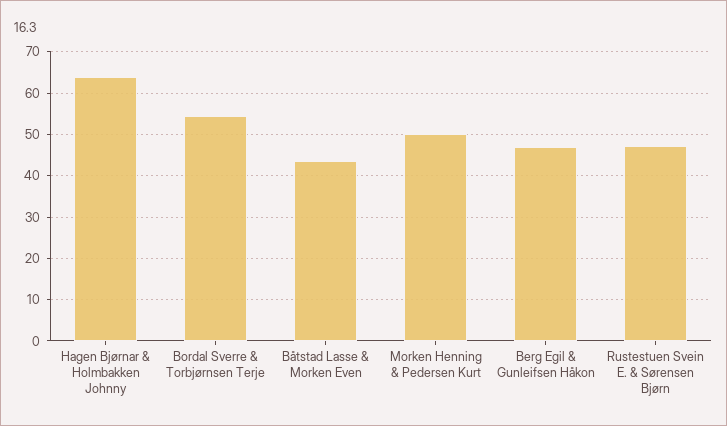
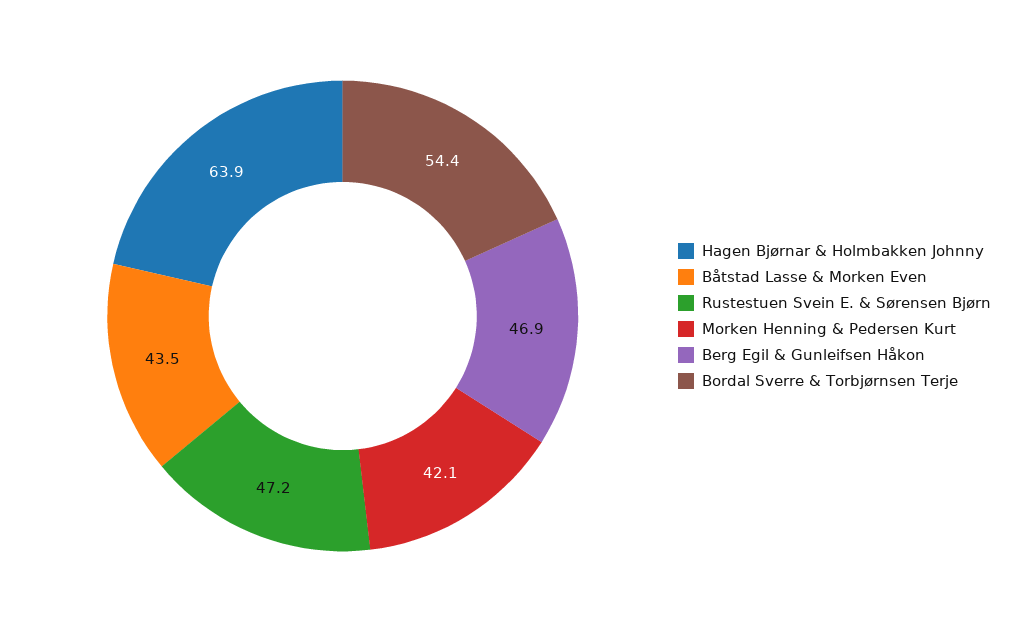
Morken Henning & Pedersen Kurt: 50 -> 42.1

